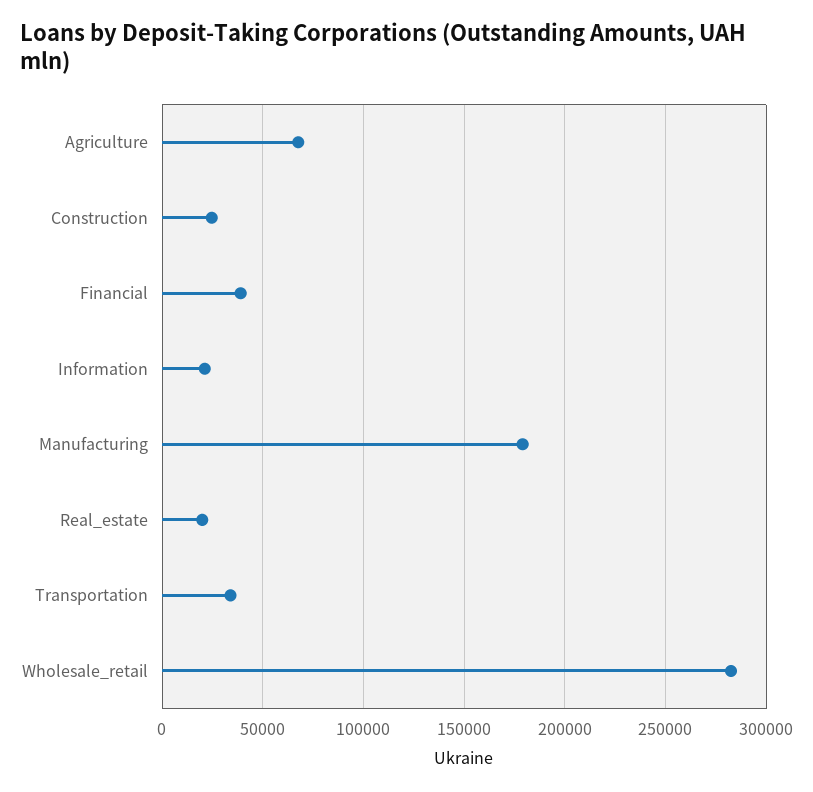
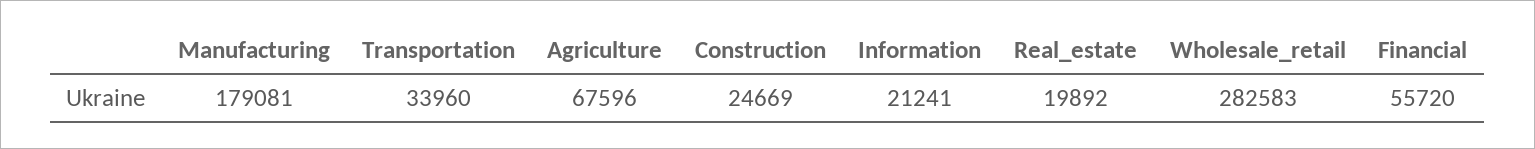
Financial: 40000 -> 55720

